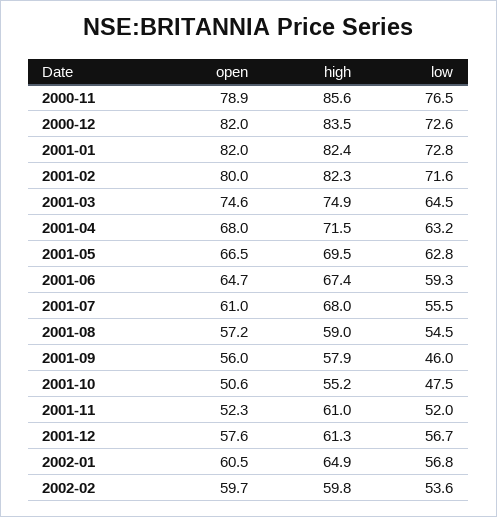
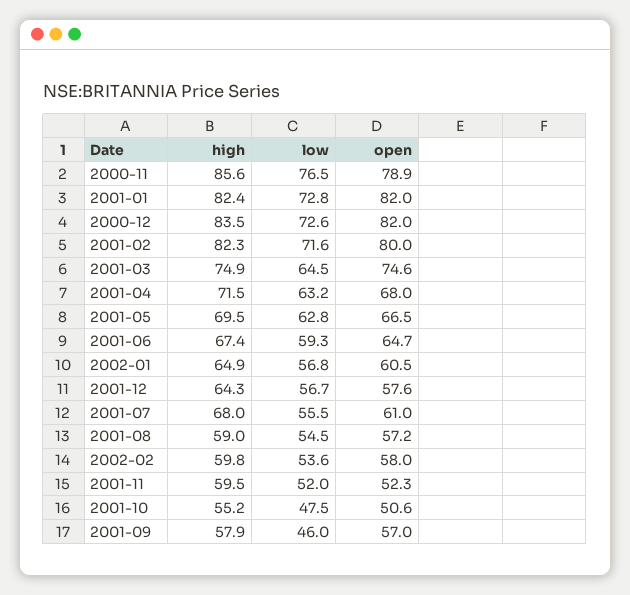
open, 2001-09: 56 -> 57
high, 2001-11: 61 -> 59.5
high, 2001-12: 61.3 -> 64.3
open, 2002-02: 59.7 -> 58

